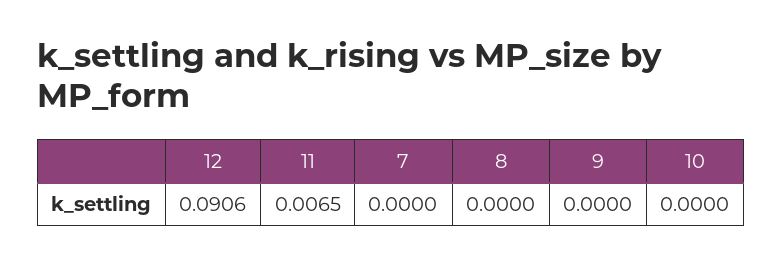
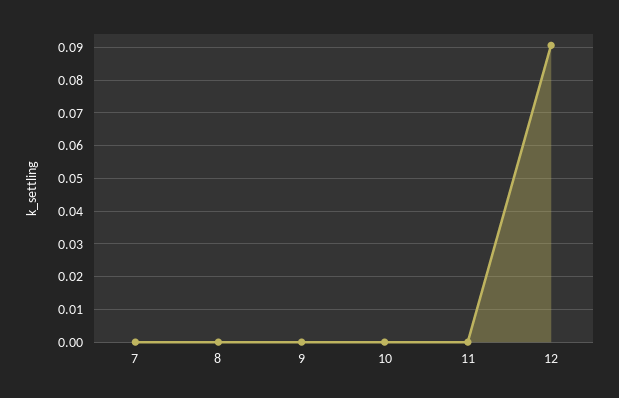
11: 0.0065 -> 0

